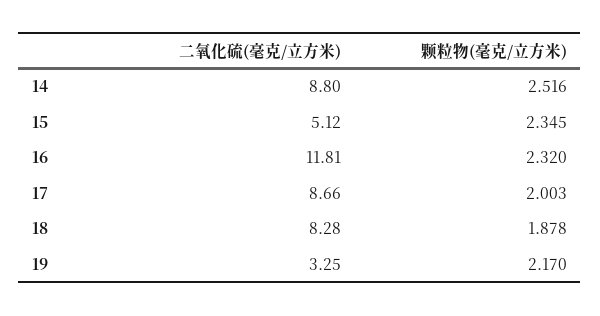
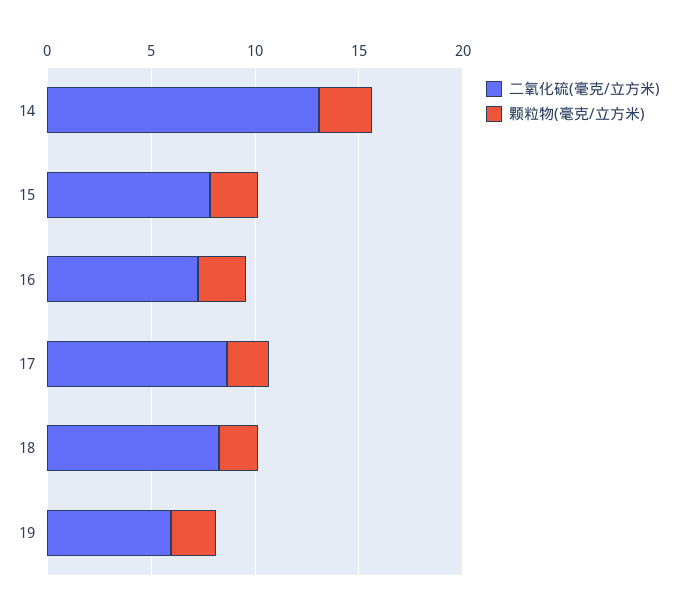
二氧化硫(毫克/立方米), 14: 8.8 -> 13
二氧化硫(毫克/立方米), 15: 5.12 -> 8
二氧化硫(毫克/立方米), 16: 11.81 -> 7
二氧化硫(毫克/立方米), 19: 3.25 -> 6

